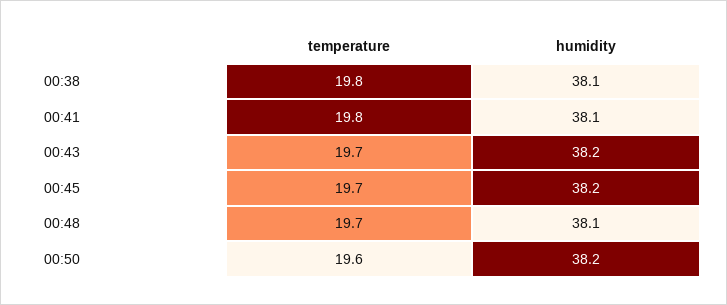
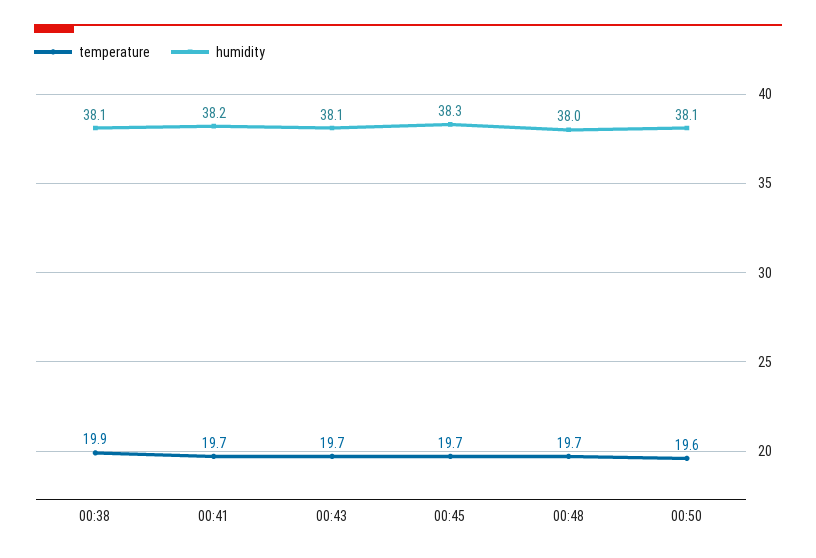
temperature, 00:38: 19.8 -> 19.9
temperature, 00:41: 19.8 -> 19.7
humidity, 00:41: 38.1 -> 38.2
humidity, 00:43: 38.2 -> 38.1
humidity, 00:45: 38.2 -> 38.3
humidity, 00:48: 38.1 -> 38
humidity, 00:50: 38.2 -> 38.1

